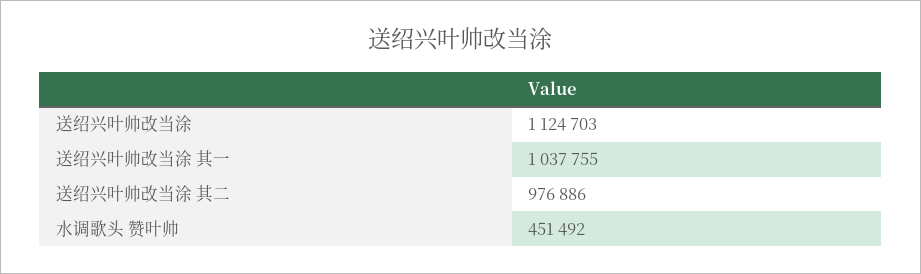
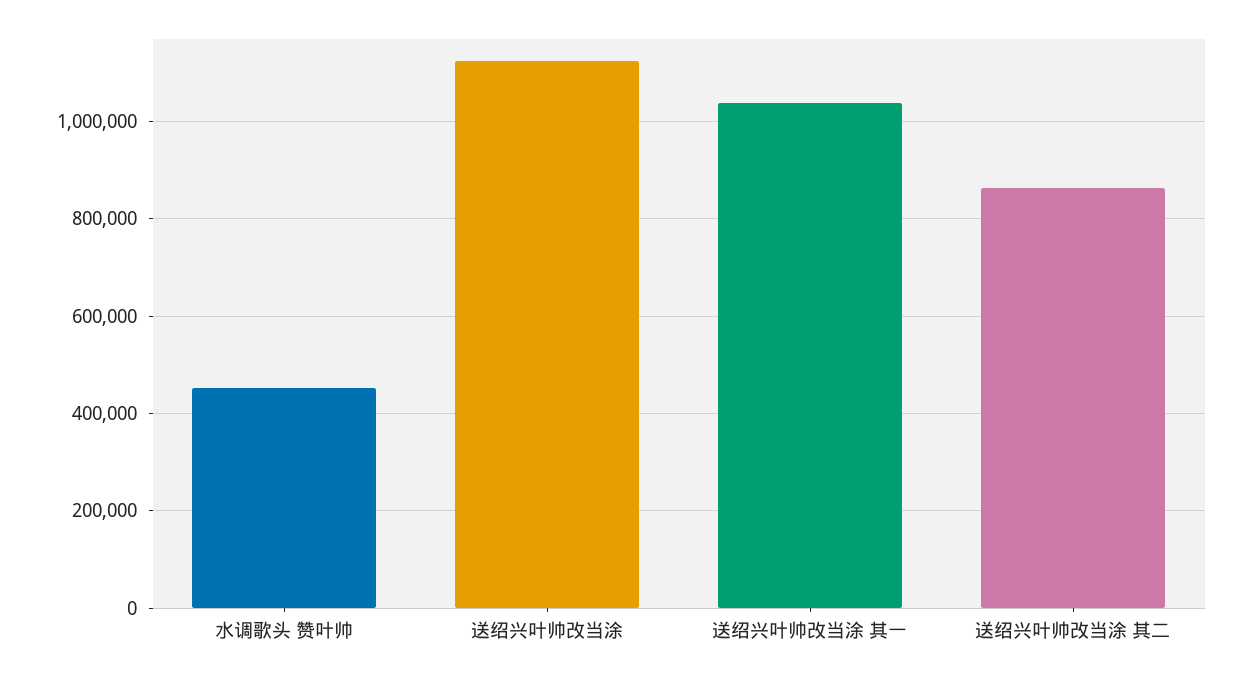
送绍兴叶帅改当涂 其二: 976886 -> 860000

